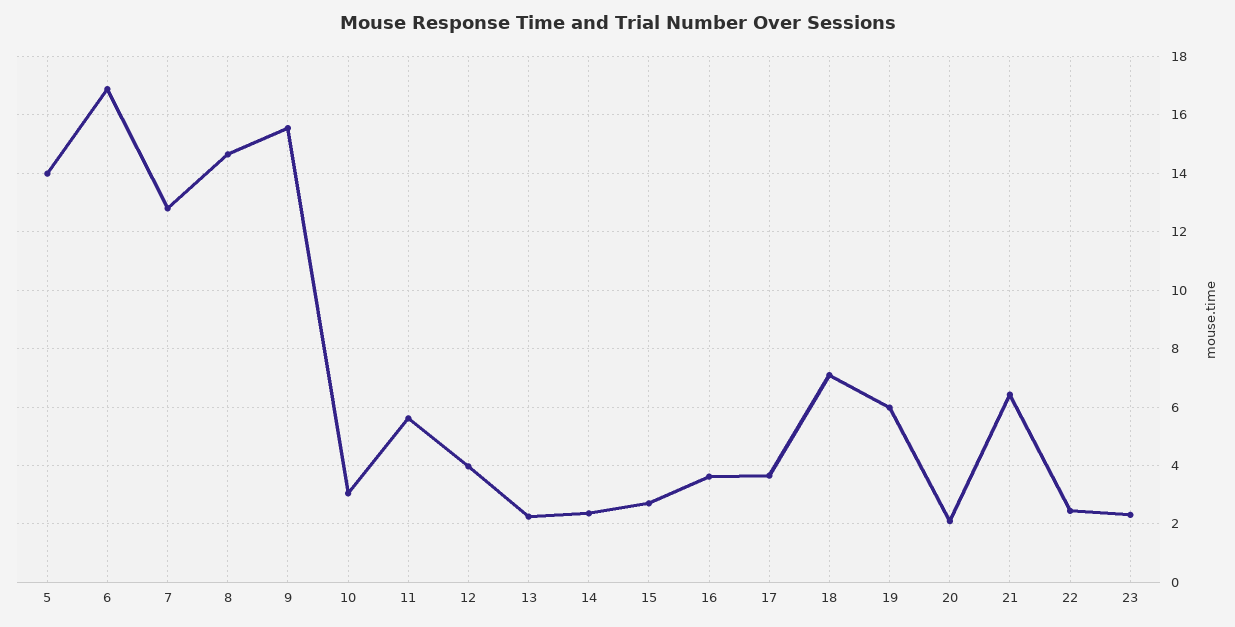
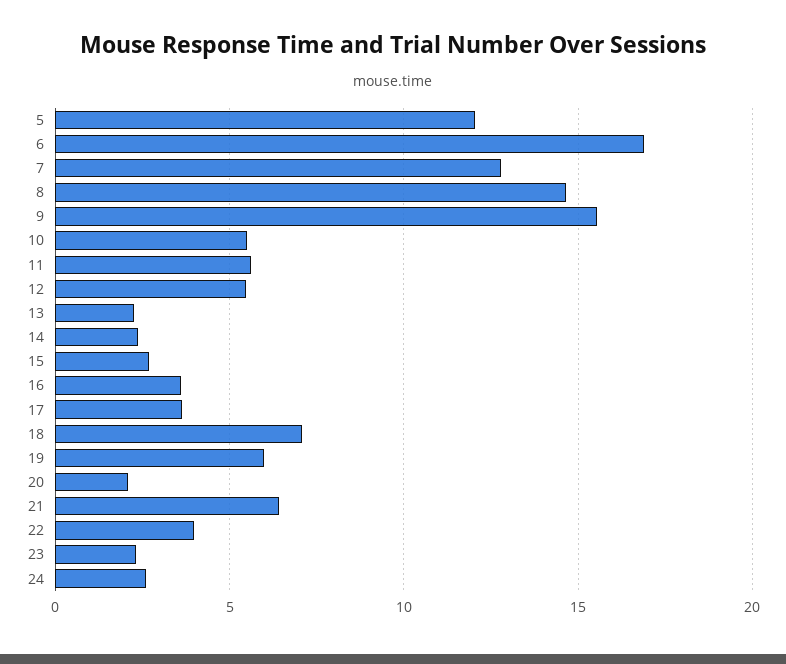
5: 14 -> 12
10: 3 -> 5.5
12: 4 -> 5.5
22: 2.5 -> 4
24: none -> 2.5

